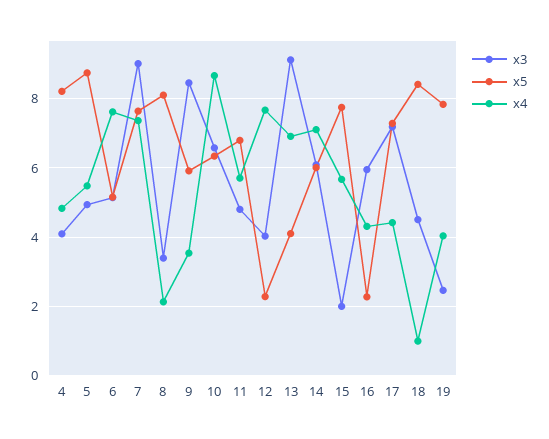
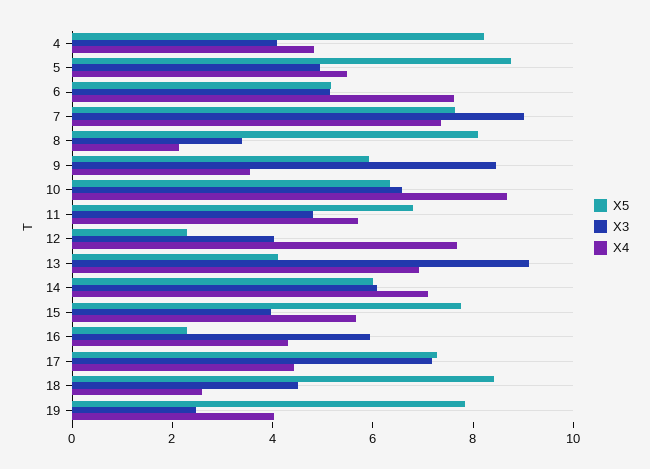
x3, 15: 2 -> 4
x4, 18: 1 -> 2.5

